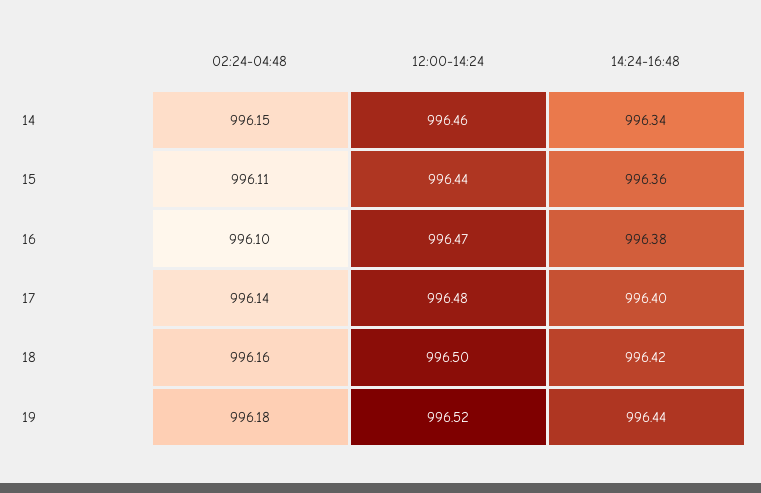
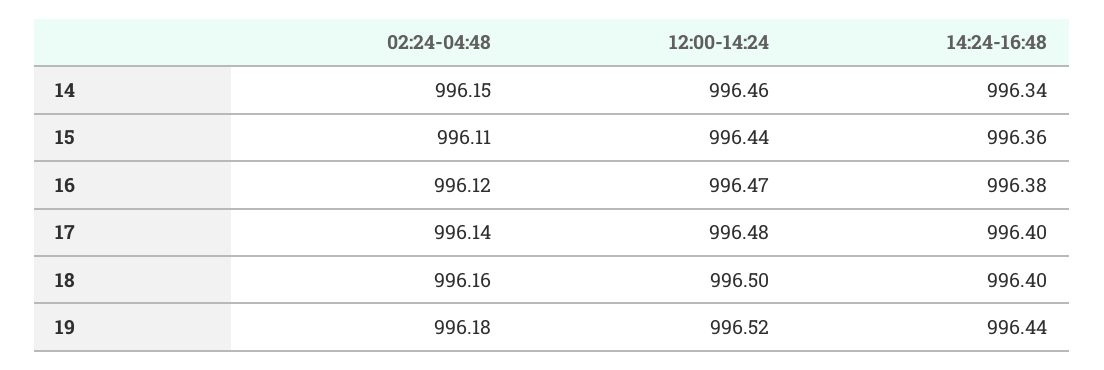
02:24-04:48, 16: 996.1 -> 996.12
14:24-16:48, 18: 996.42 -> 996.4

